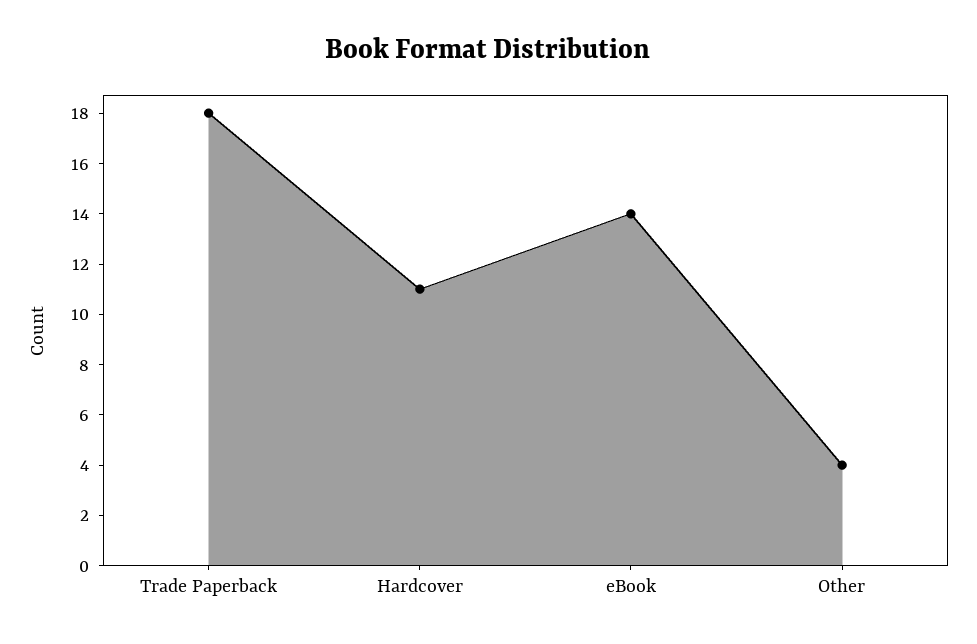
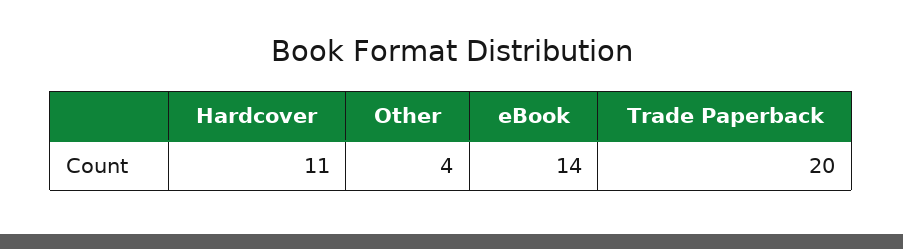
Trade Paperback: 18 -> 20

